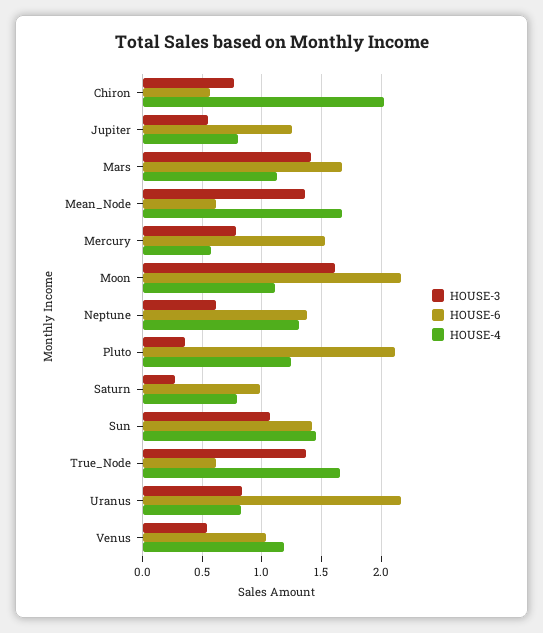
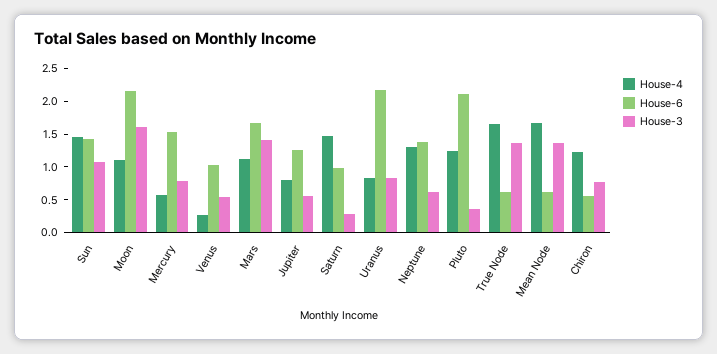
HOUSE-4, Chiron: 2 -> 1.25
HOUSE-4, Saturn: 0.8 -> 1.5
HOUSE-4, Venus: 1.2 -> 0.25

